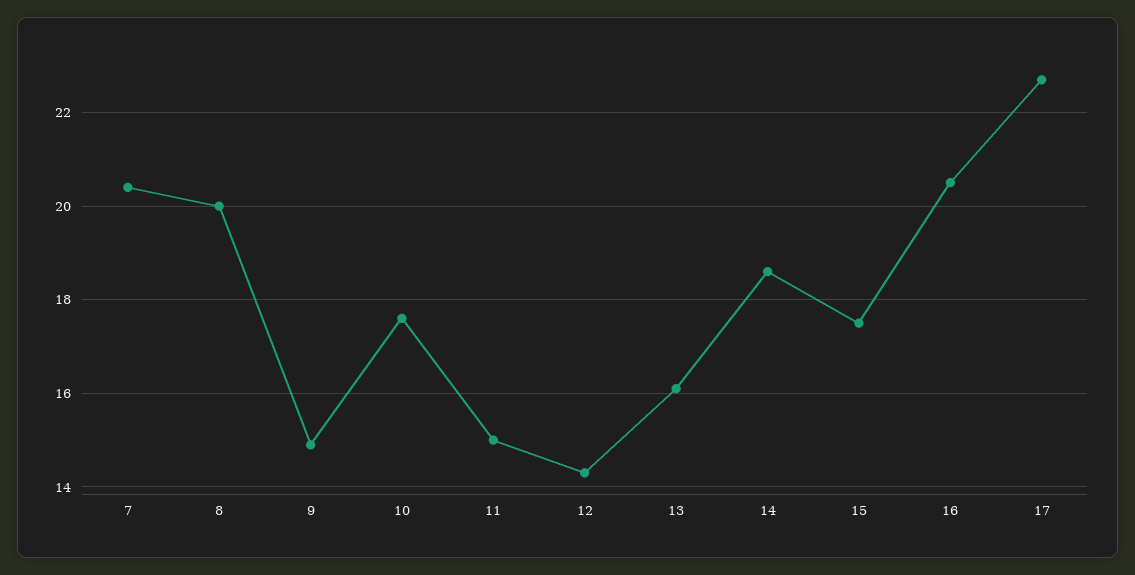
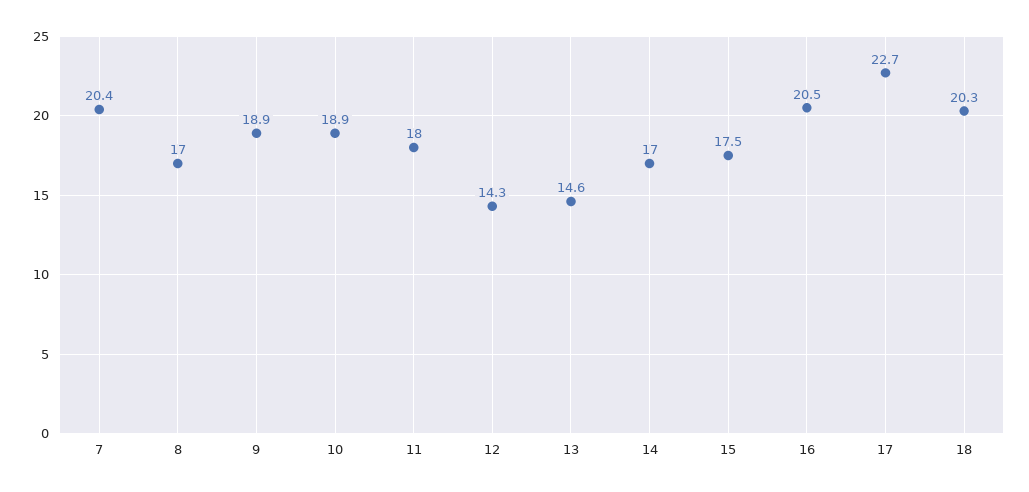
8: 20 -> 17
9: 15 -> 18.9
10: 17.5 -> 18.9
11: 15 -> 18
13: 16 -> 14.6
14: 18.5 -> 17
18: none -> 20.3

